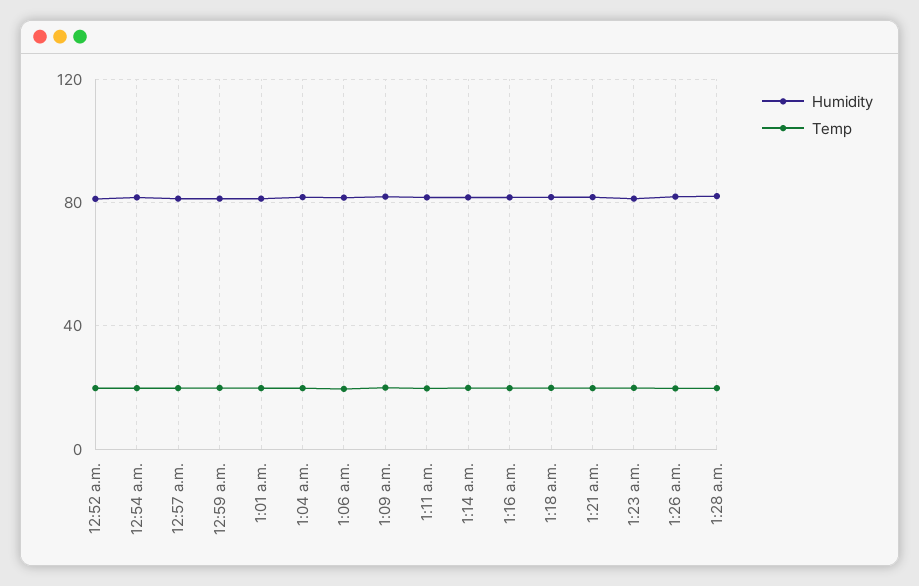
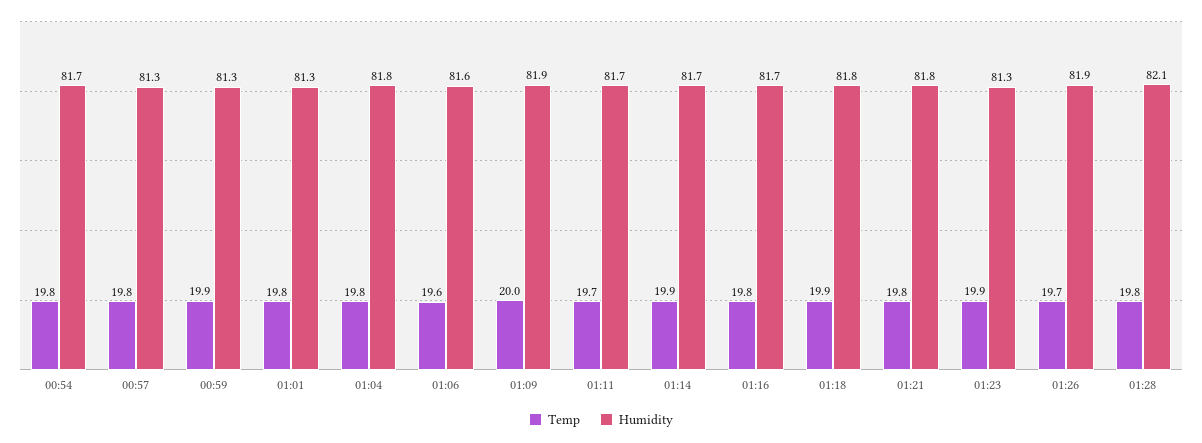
Humidity, 12:52 a.m.: 80 -> none
Temp, 12:52 a.m.: 20 -> none

